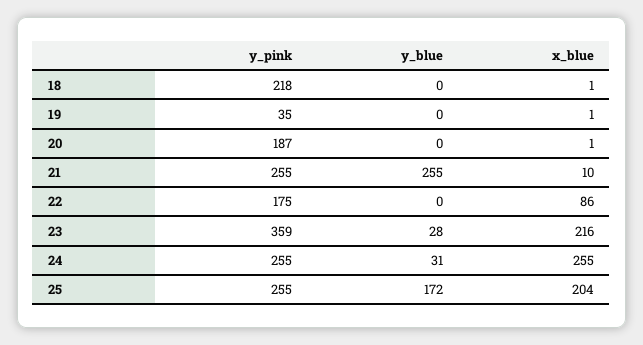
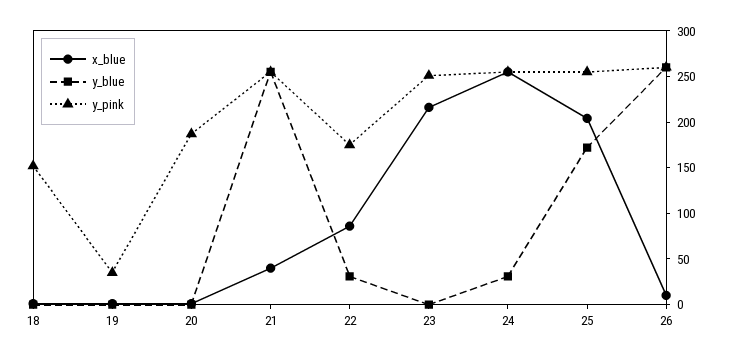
y_pink, 18: 218 -> 150
x_blue, 21: 10 -> 40
y_blue, 22: 0 -> 30
y_pink, 23: 359 -> 250
y_blue, 23: 28 -> 0
x_blue, 26: none -> 10
y_blue, 26: none -> 260
y_pink, 26: none -> 260

